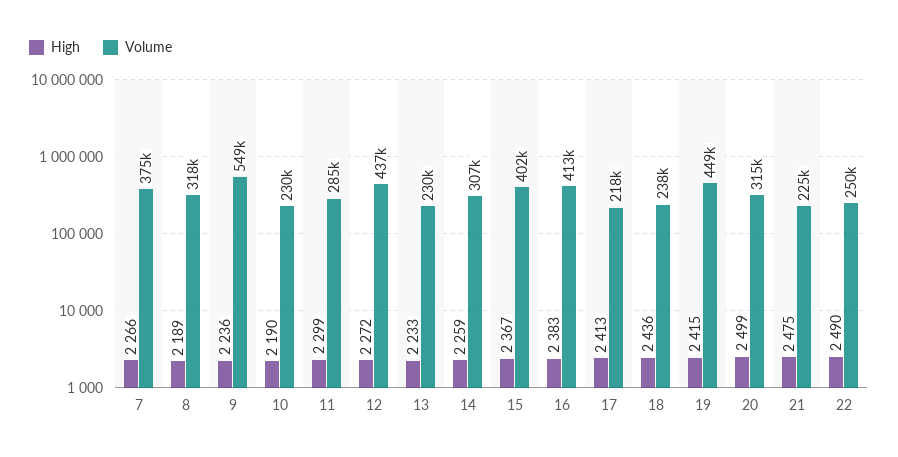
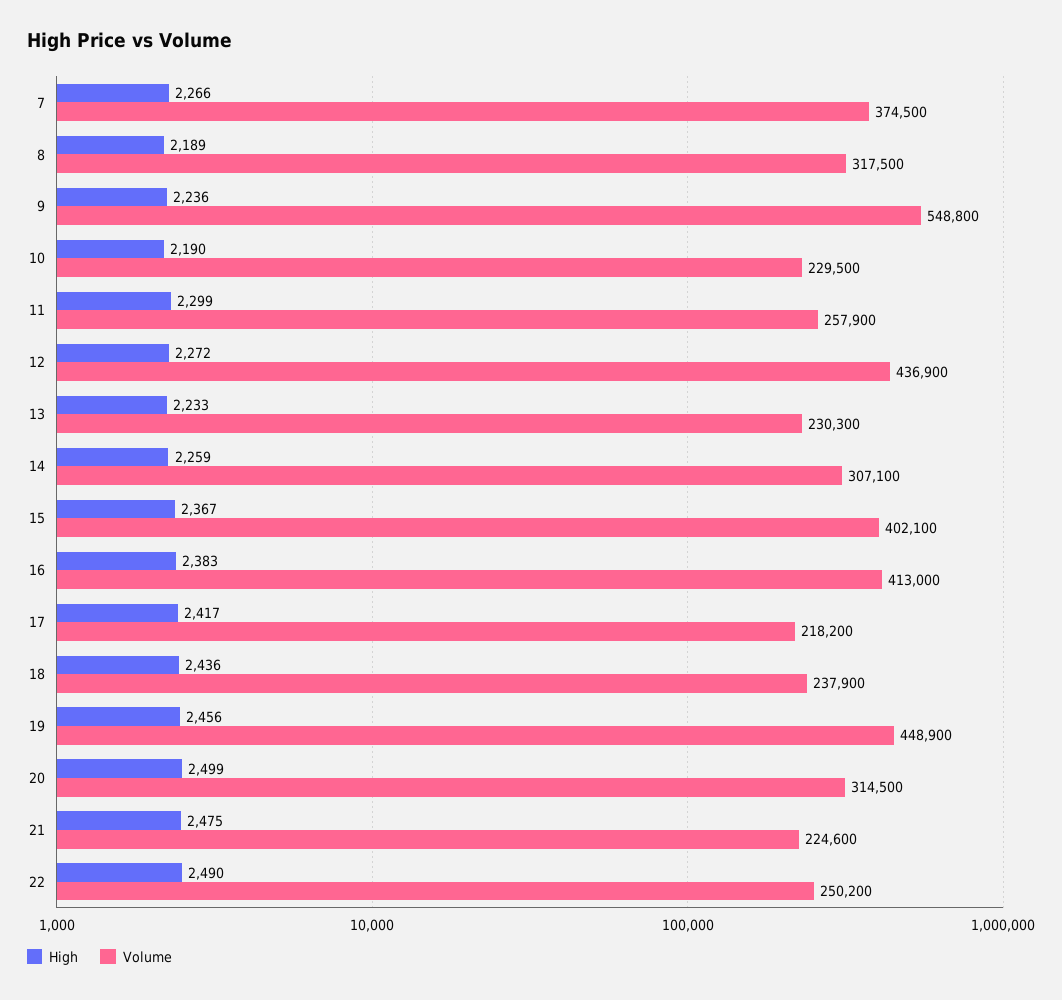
Volume, 11: 285000 -> 257900
High, 17: 2413 -> 2417
High, 19: 2415 -> 2456

